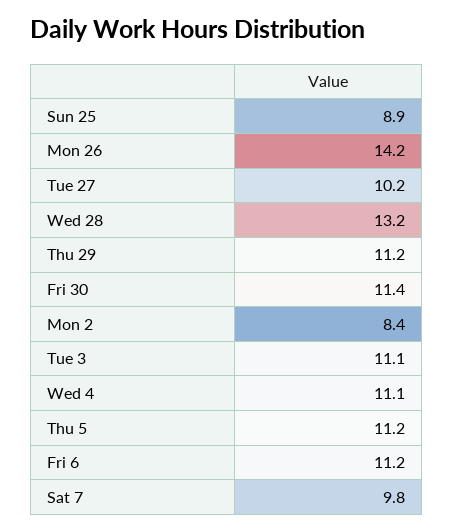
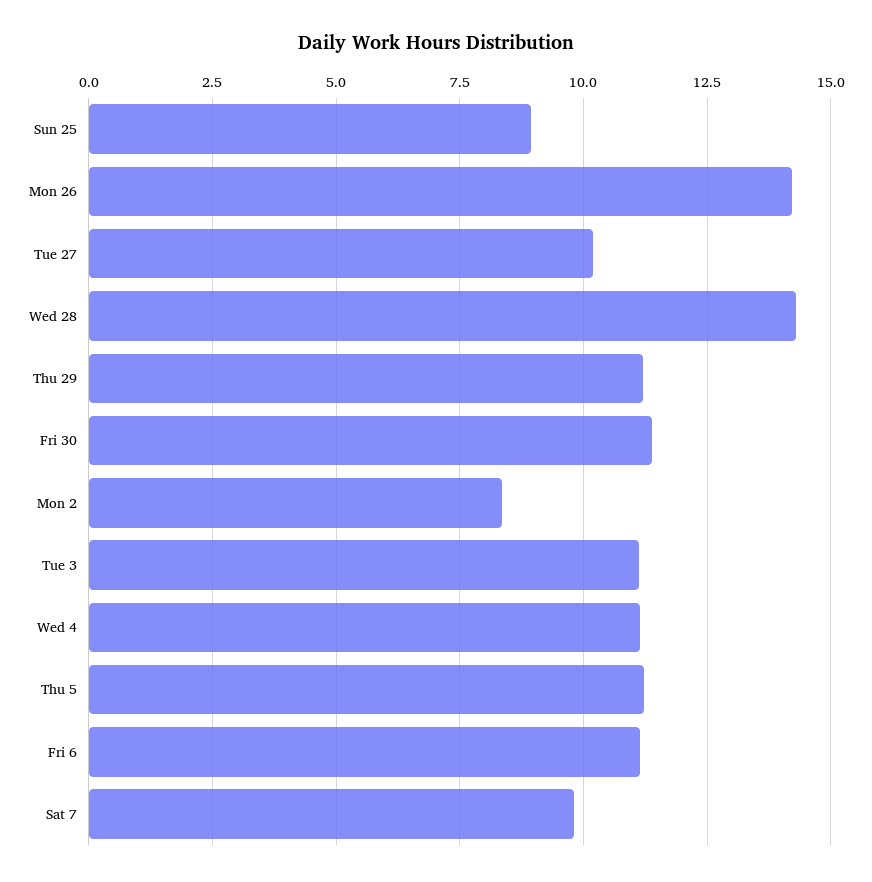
Wed 28: 13.2 -> 14.25

